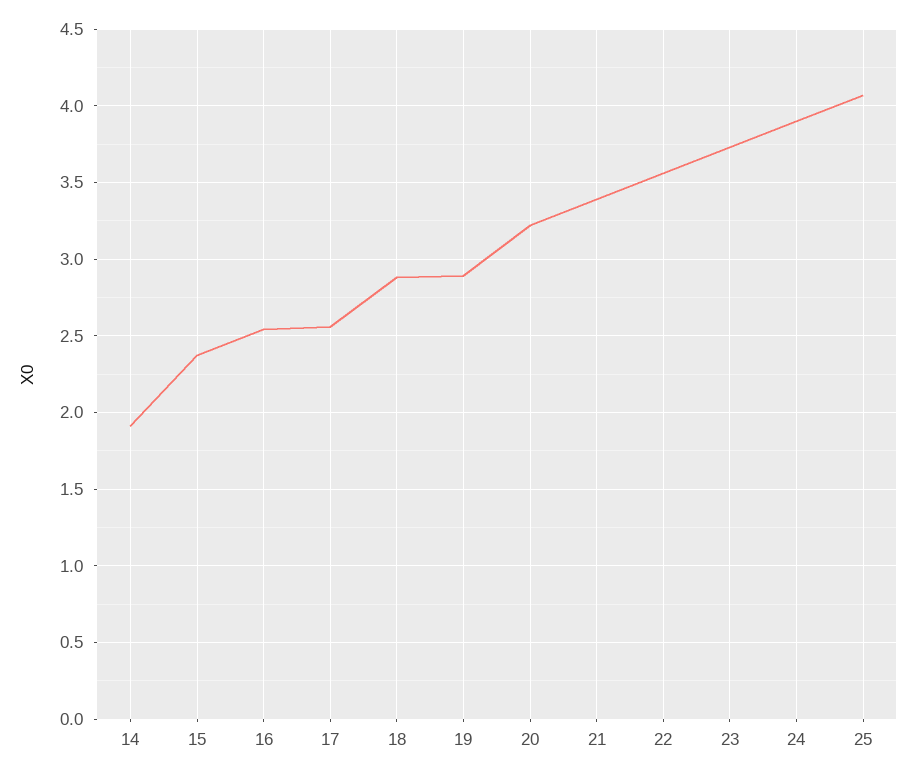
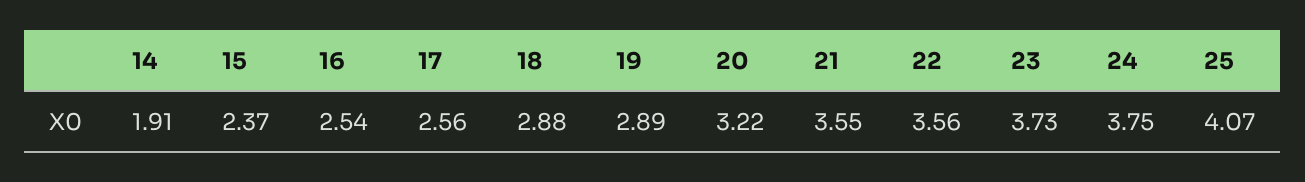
21: 3.4 -> 3.55
24: 3.9 -> 3.75

